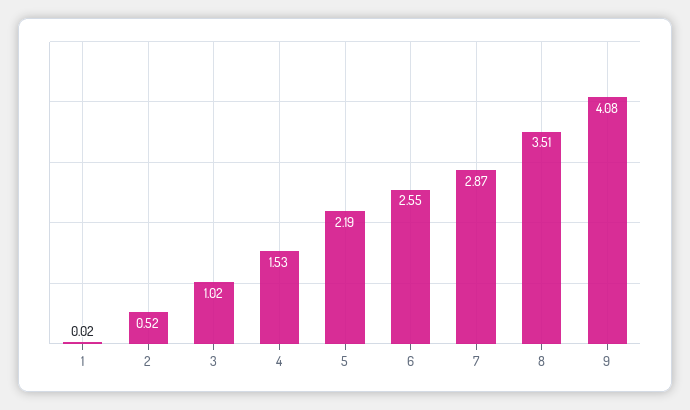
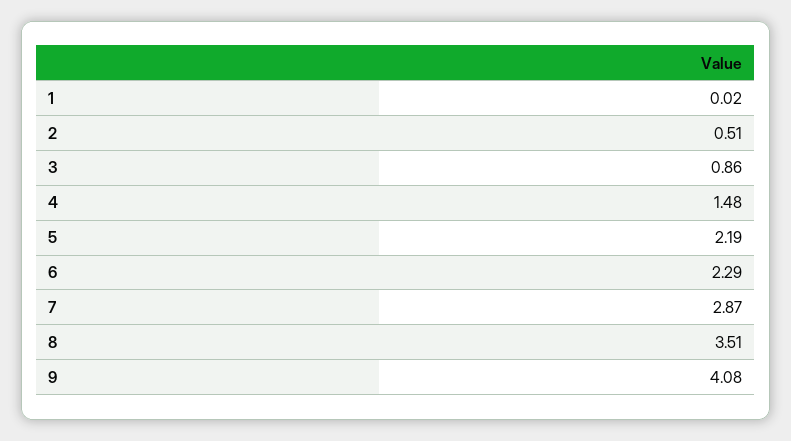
2: 0.52 -> 0.51
3: 1.02 -> 0.86
4: 1.53 -> 1.48
6: 2.55 -> 2.29

